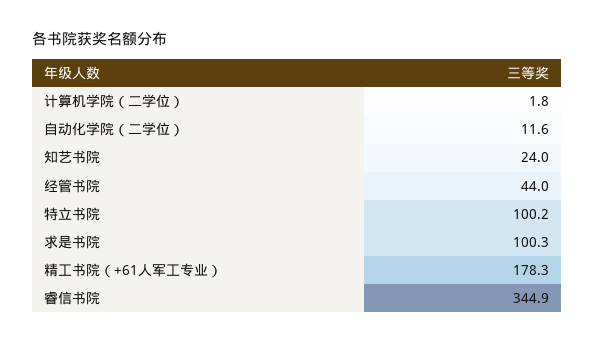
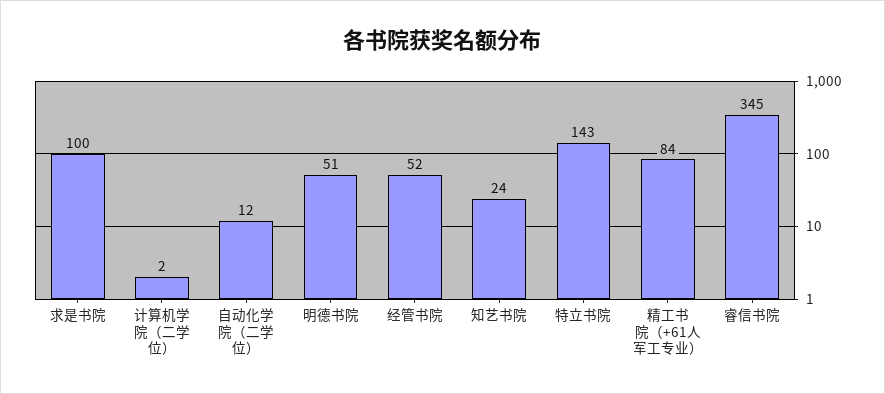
经管书院: 44 -> 52
特立书院: 100.2 -> 143
精工书院（+61人军工专业）: 178.3 -> 84
明德书院: none -> 51

